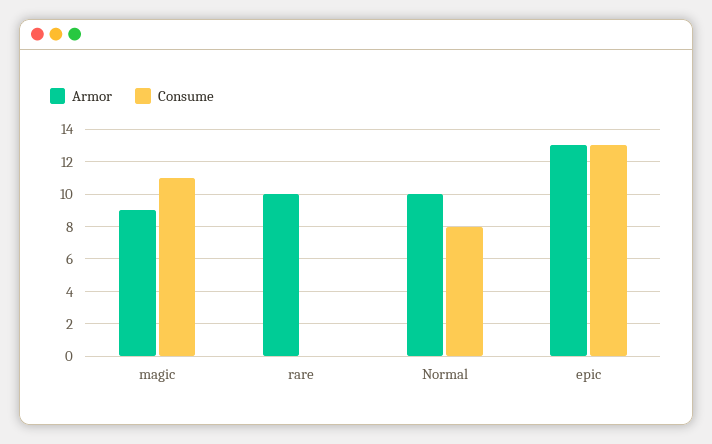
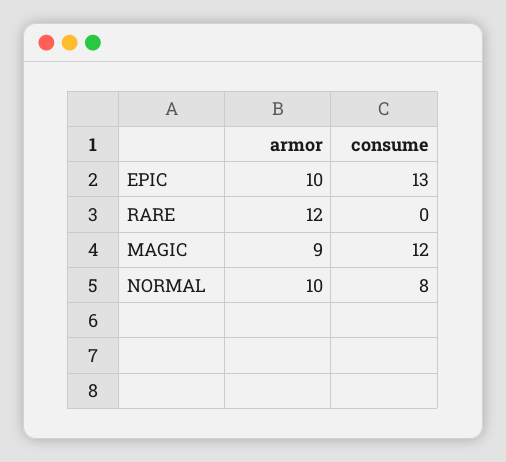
Consume, magic: 11 -> 12
Armor, rare: 10 -> 12
Armor, epic: 13 -> 10

